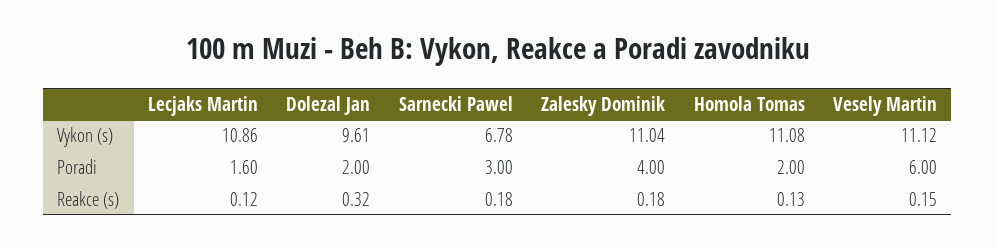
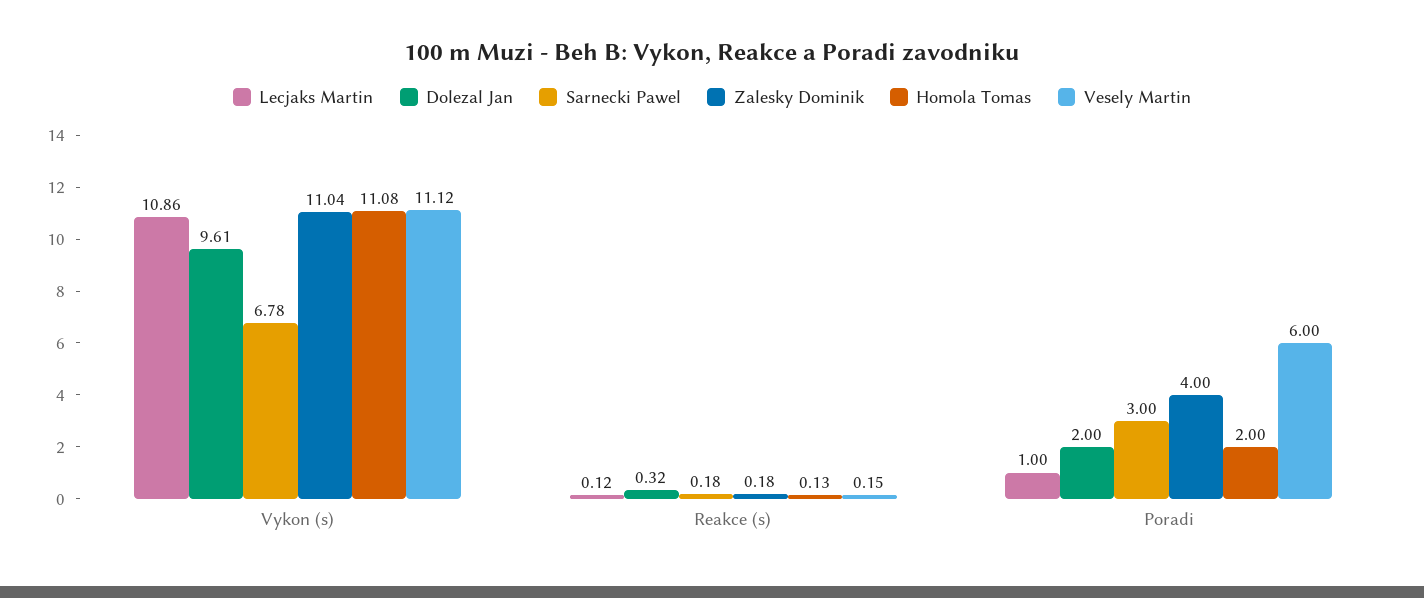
Lecjaks Martin, Poradi: 1.6 -> 1

